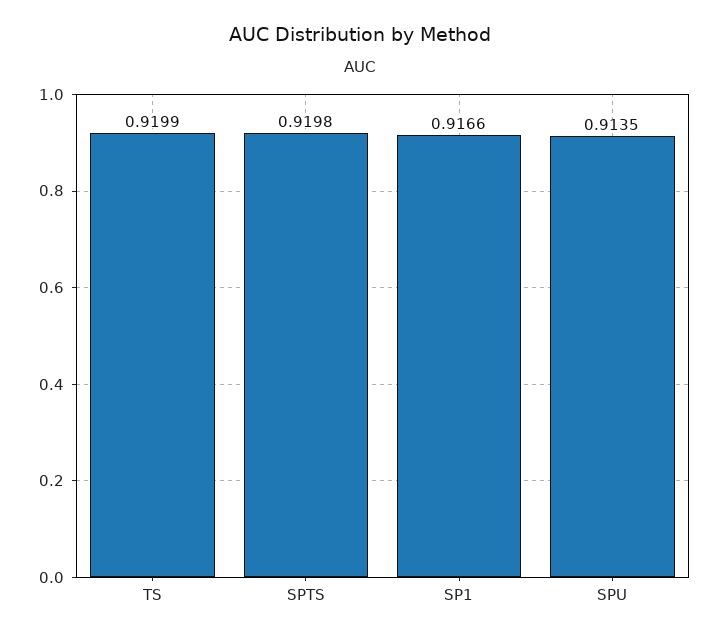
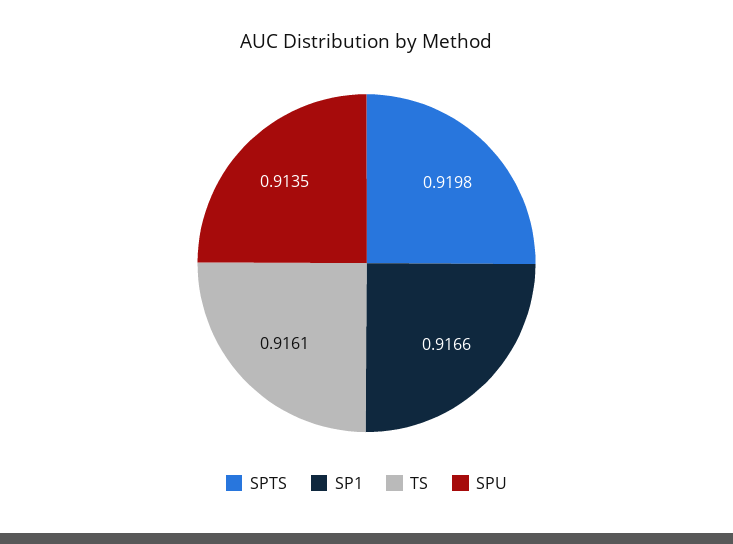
TS: 0.9199 -> 0.9161

